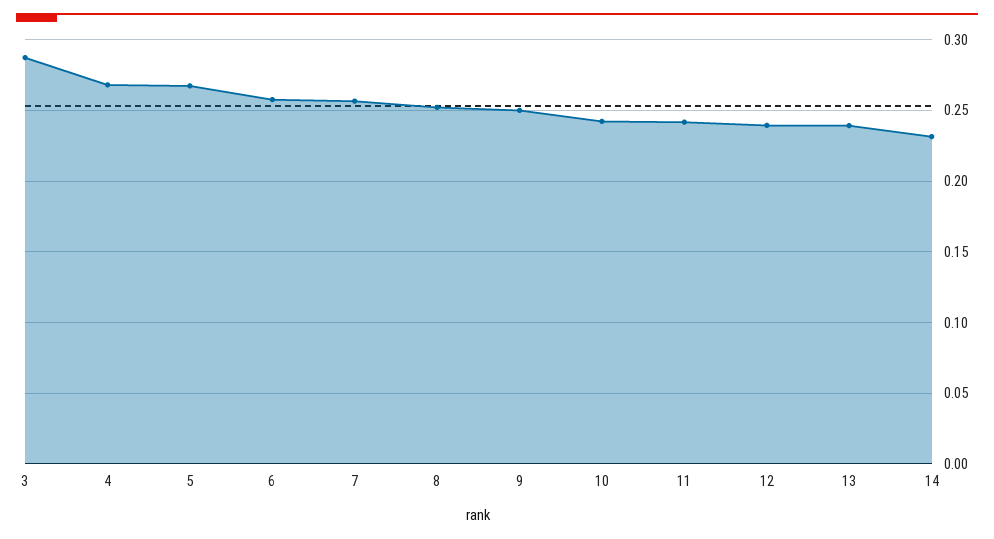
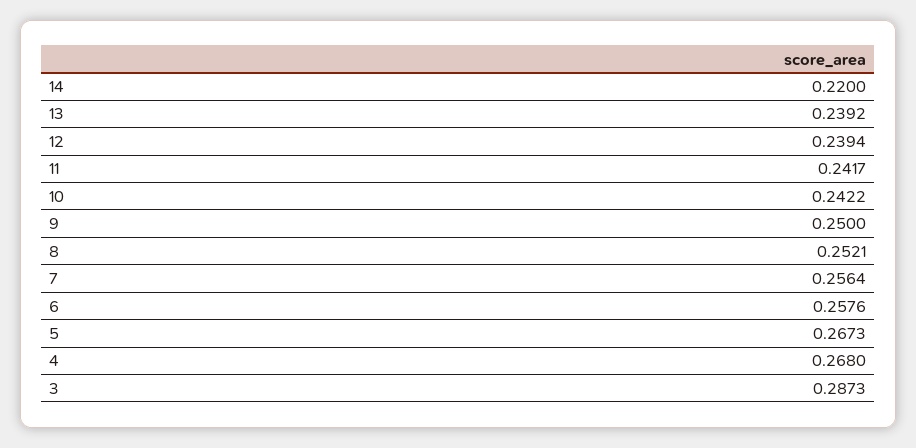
14: 0.23 -> 0.22

